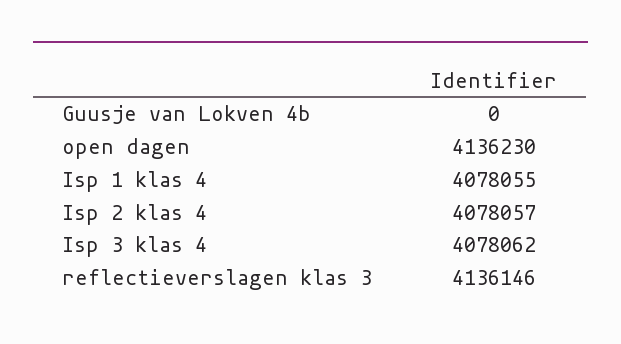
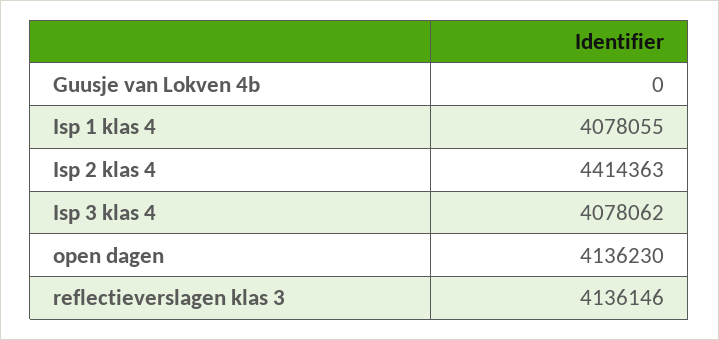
Isp 2 klas 4: 4078057 -> 4414363

